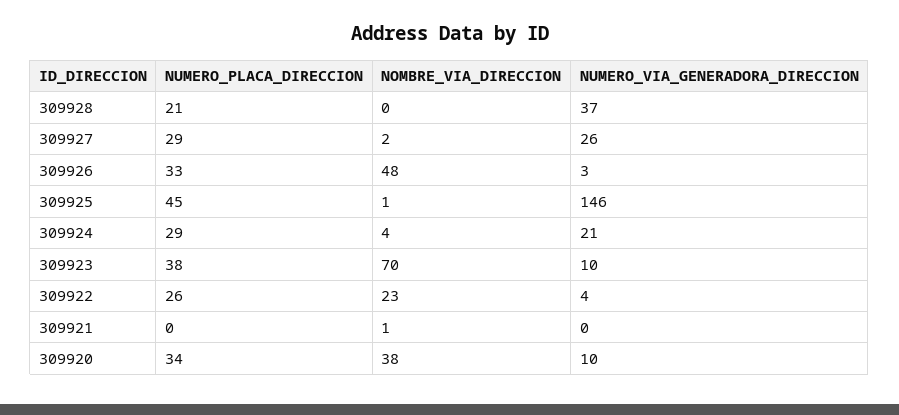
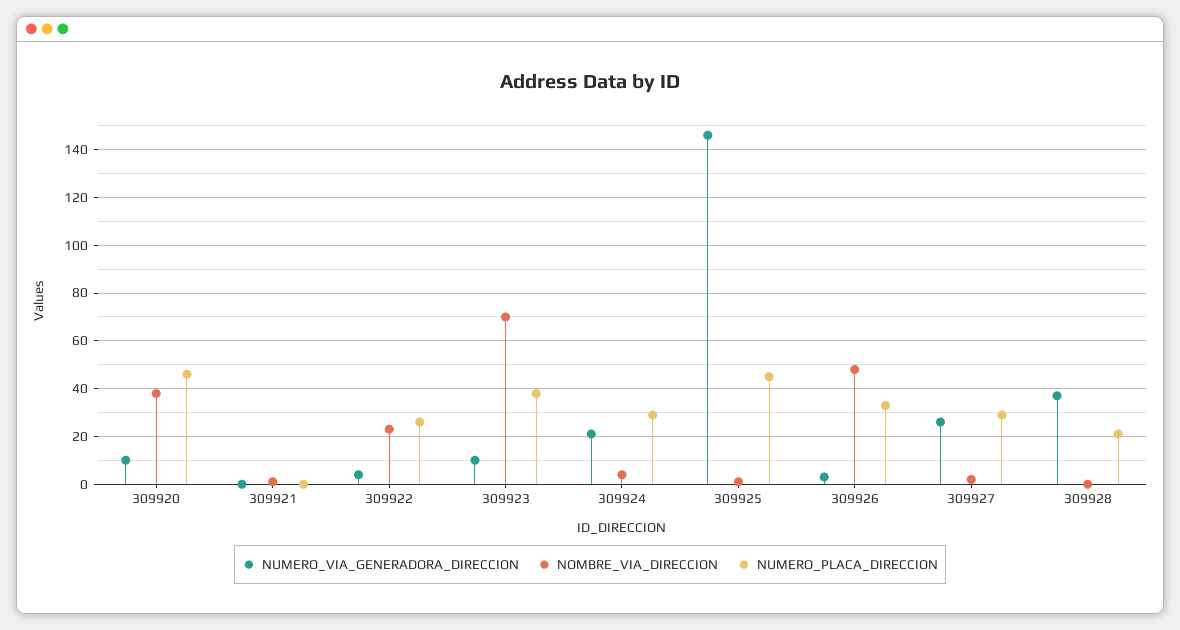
NUMERO_PLACA_DIRECCION, 309920: 34 -> 45

